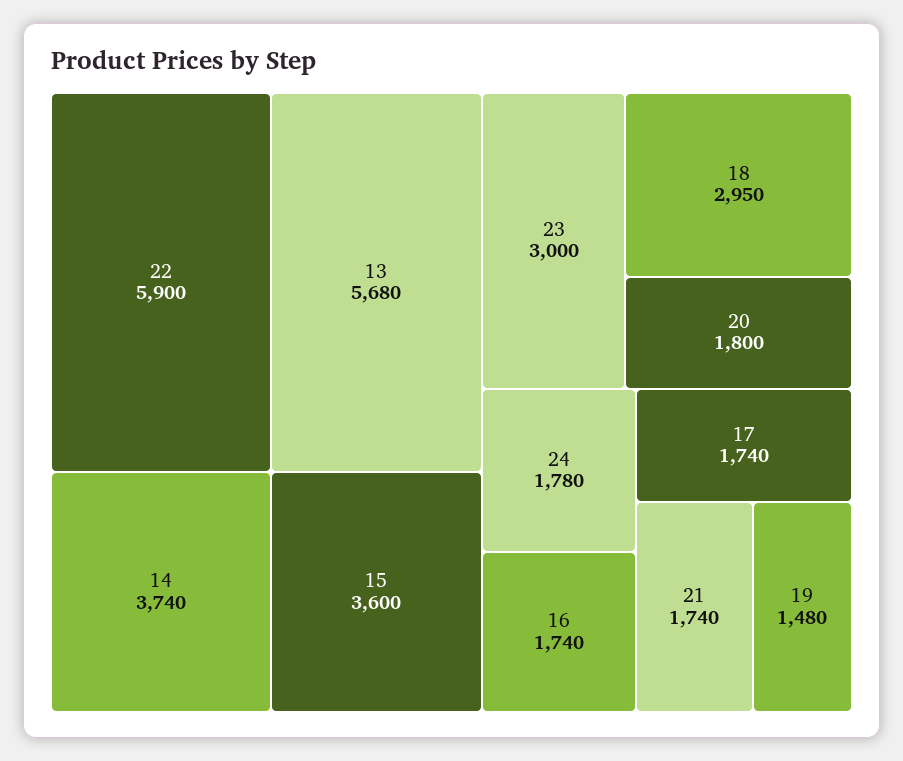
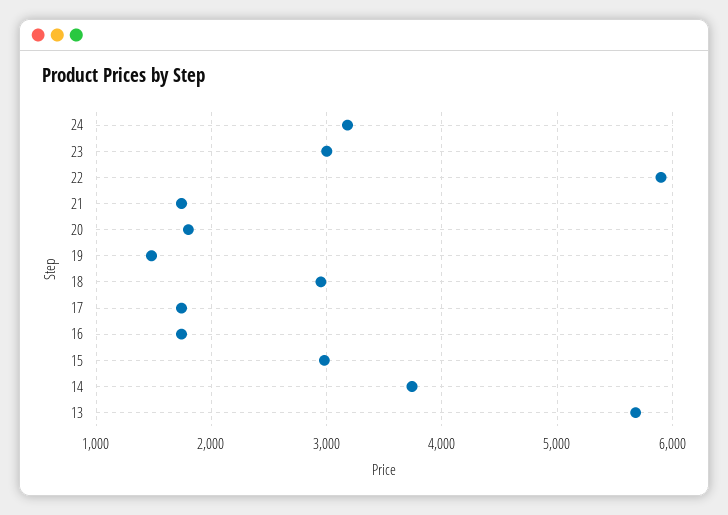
15: 3600 -> 3000
24: 1780 -> 3200

